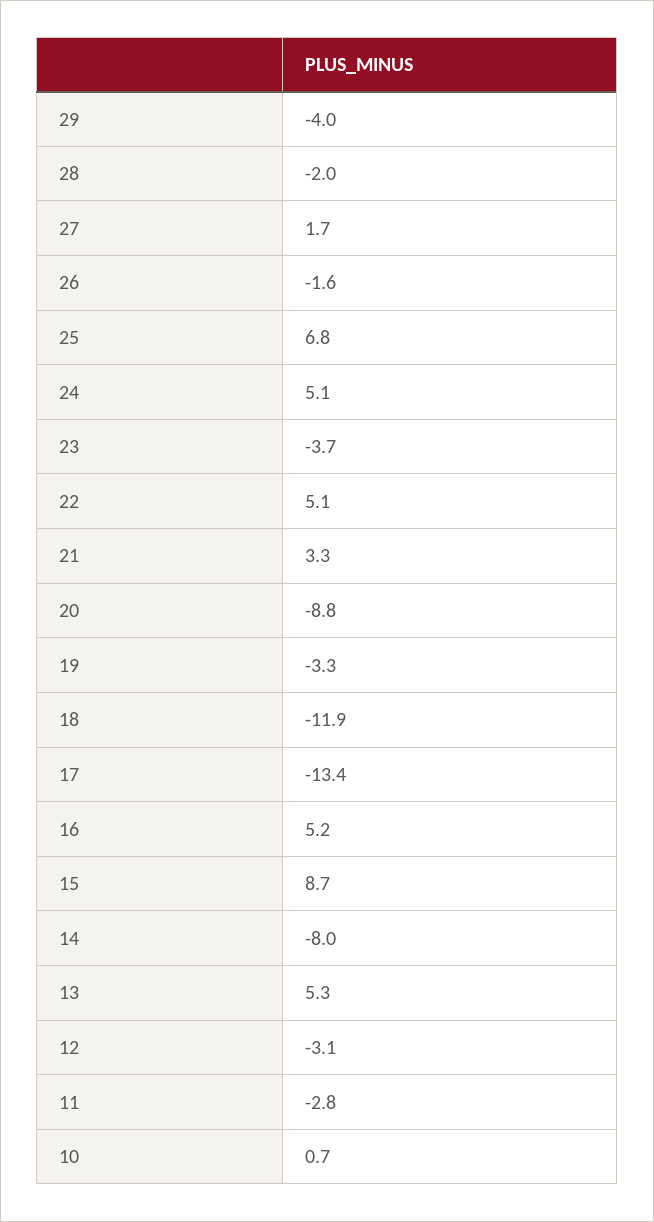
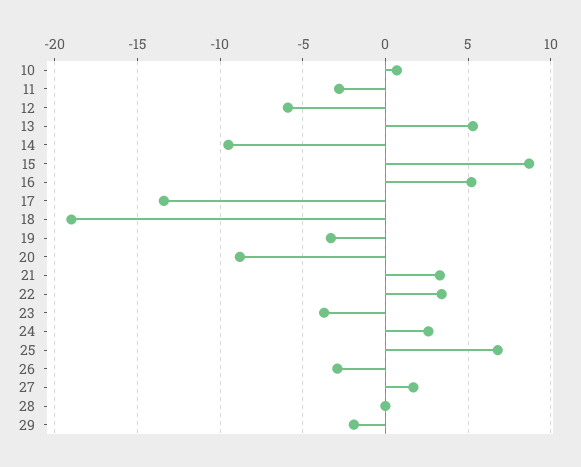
29: -4 -> -2
28: -2 -> 0
26: -1.6 -> -3
24: 5.1 -> 2.5
22: 5.1 -> 3.5
18: -11.9 -> -19
14: -8 -> -9.5
12: -3.1 -> -6

